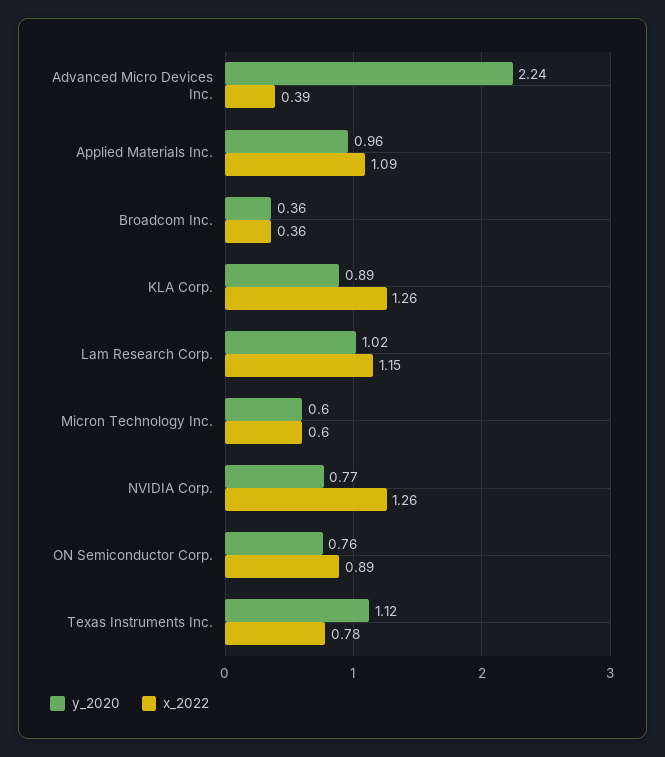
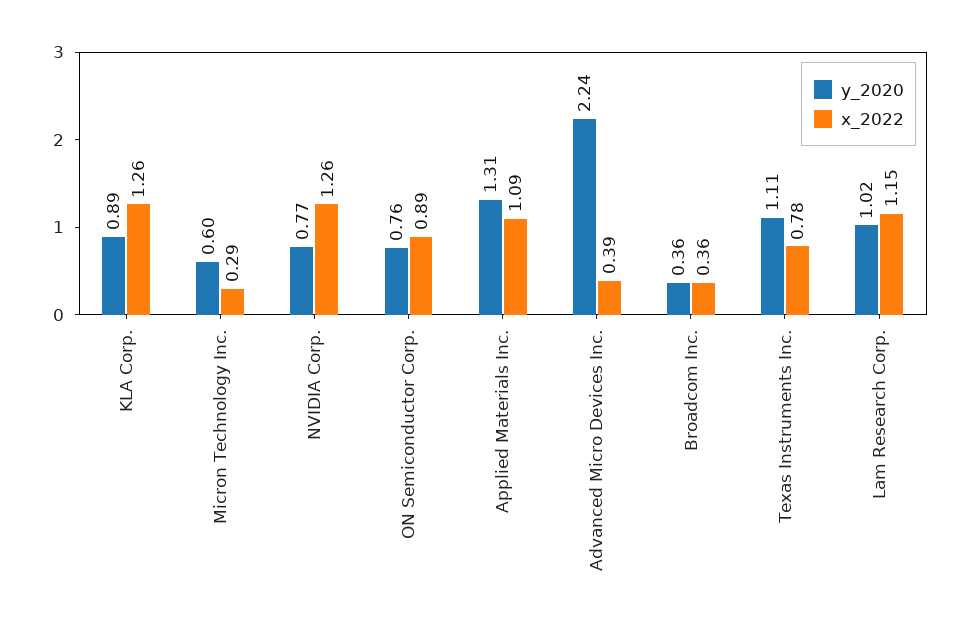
y_2020, Applied Materials Inc.: 0.96 -> 1.31
x_2022, Micron Technology Inc.: 0.6 -> 0.29
y_2020, Texas Instruments Inc.: 1.12 -> 1.11

